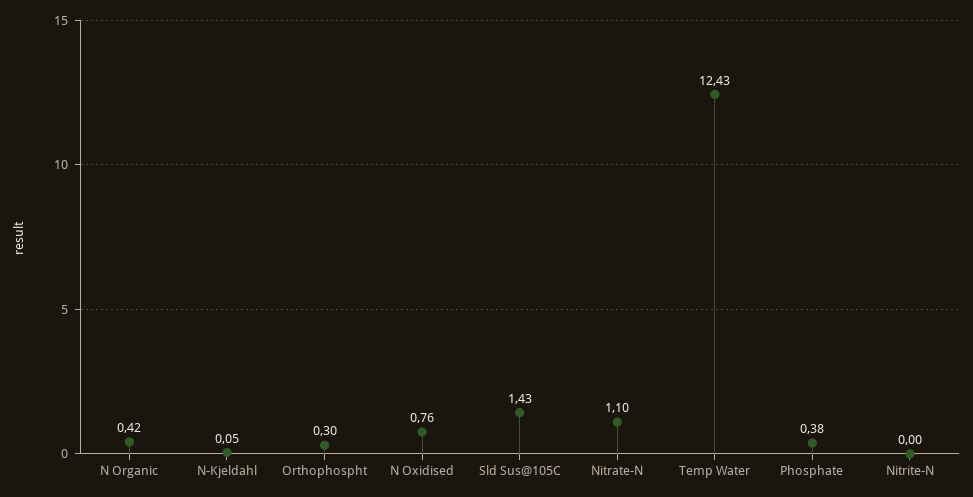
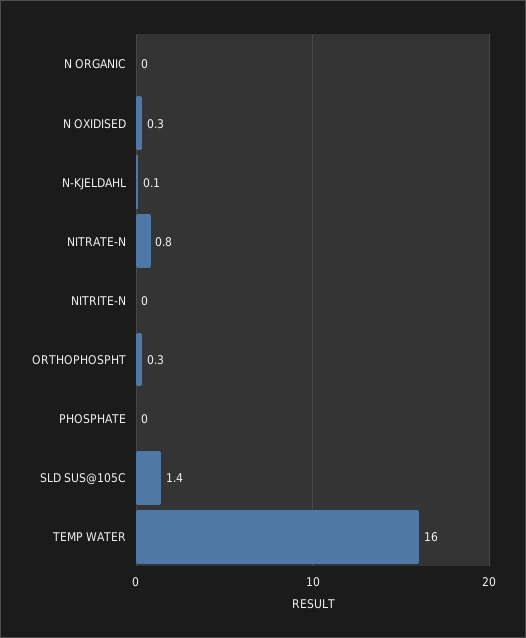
N Organic: 0.42 -> 0
N Oxidised: 0.76 -> 0.3
Nitrate-N: 1.1 -> 0.8
Temp Water: 12.43 -> 16
Phosphate: 0.38 -> 0

